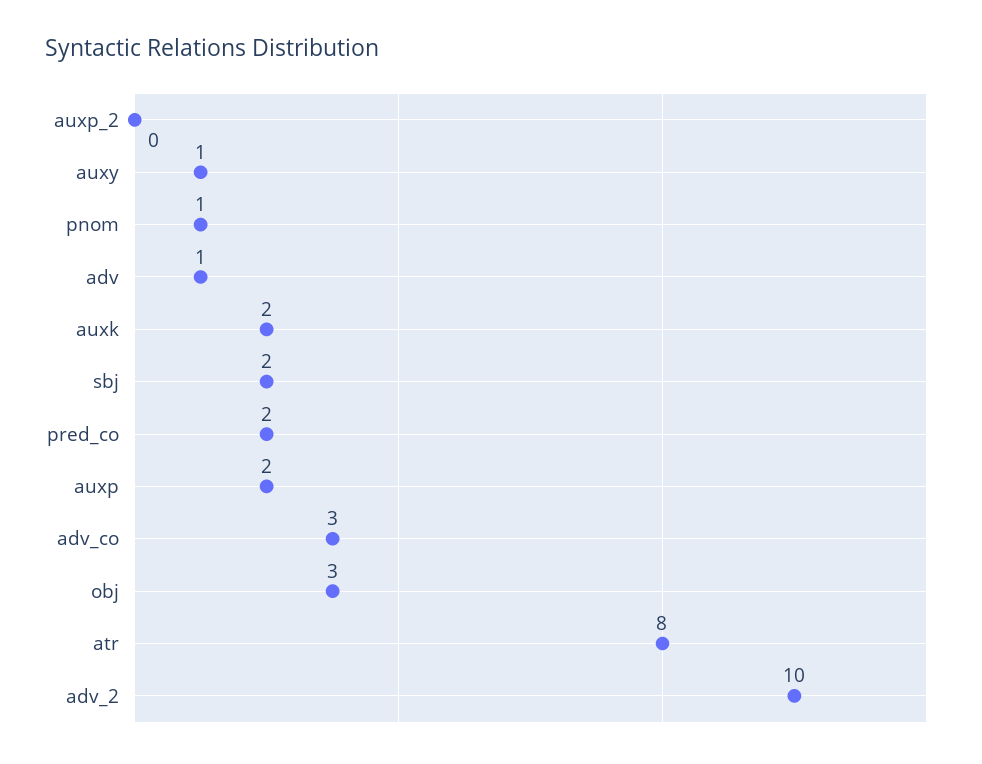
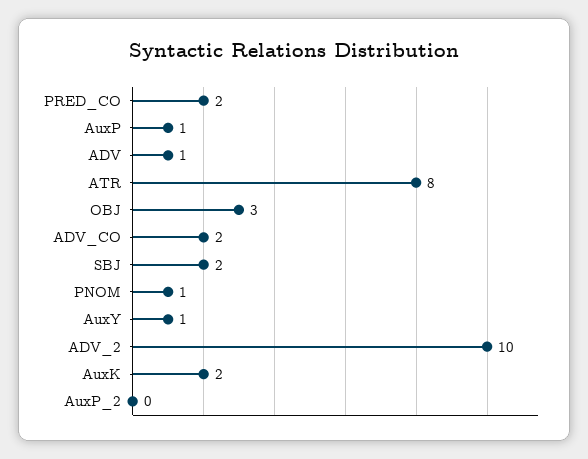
auxp: 2 -> 1
adv_co: 3 -> 2

